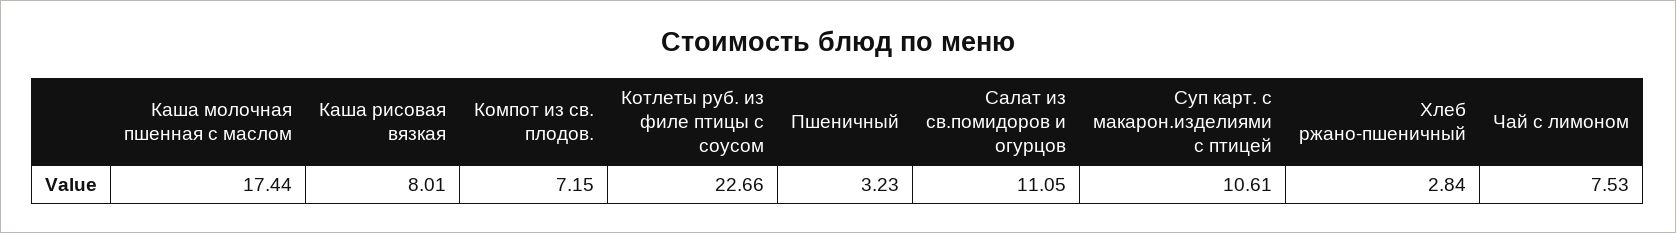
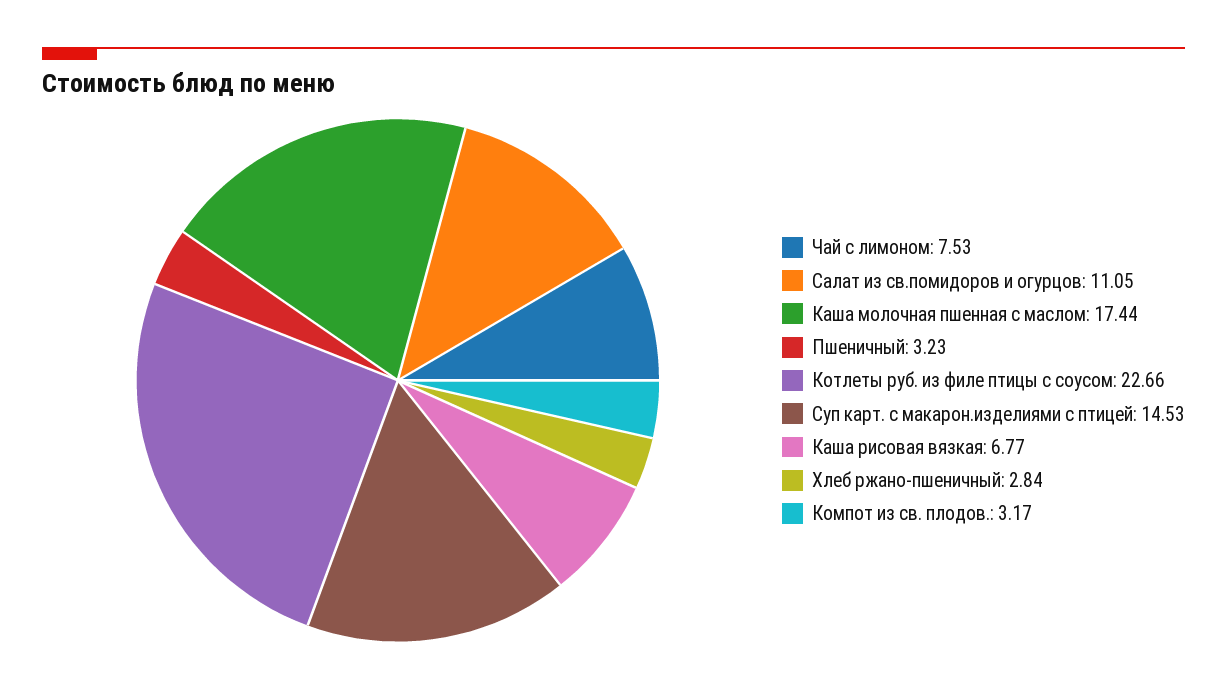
Каша рисовая вязкая: 8.01 -> 6.77
Компот из св. плодов.: 7.15 -> 3.17
Суп карт. с макарон.изделиями с птицей: 10.61 -> 14.53

